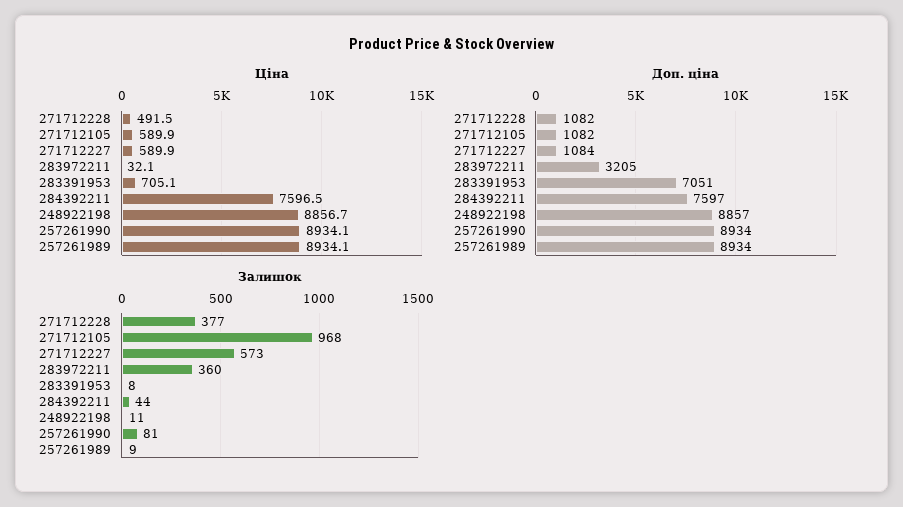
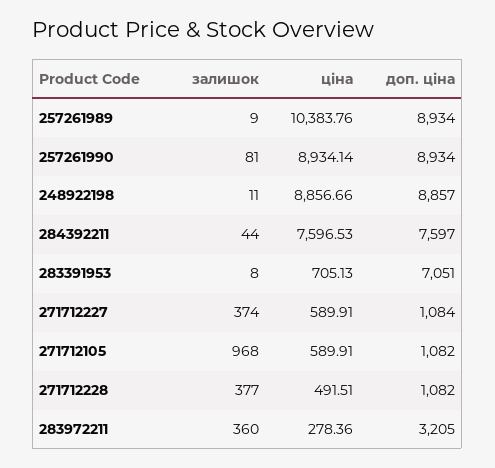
Ціна, 283972211: 32.1 -> 278.36
Ціна, 257261989: 8934.1 -> 10383.76
Залишок, 271712227: 573 -> 374

